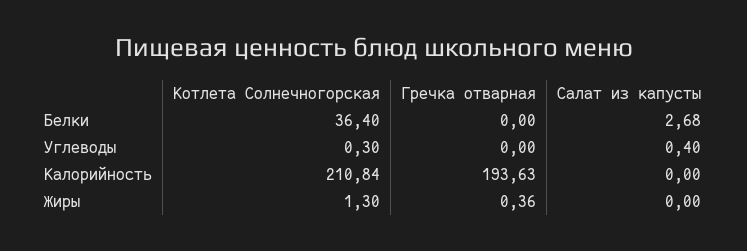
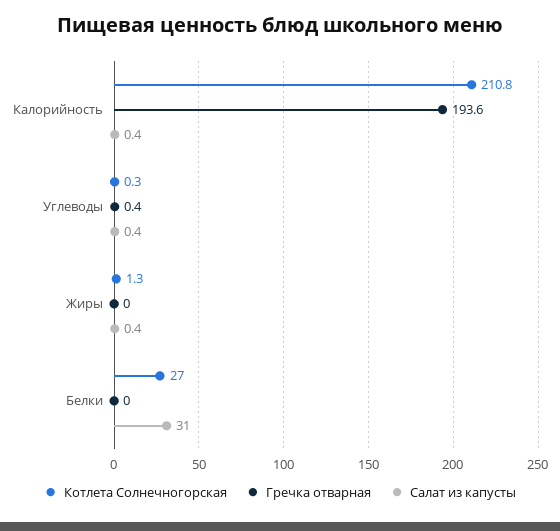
Котлета Солнечногорская, Белки: 36.4 -> 27
Салат из капусты, Белки: 2.68 -> 31
Гречка отварная, Углеводы: 0 -> 0.4
Салат из капусты, Калорийность: 0 -> 0.4
Гречка отварная, Жиры: 0.36 -> 0
Салат из капусты, Жиры: 0 -> 0.4

